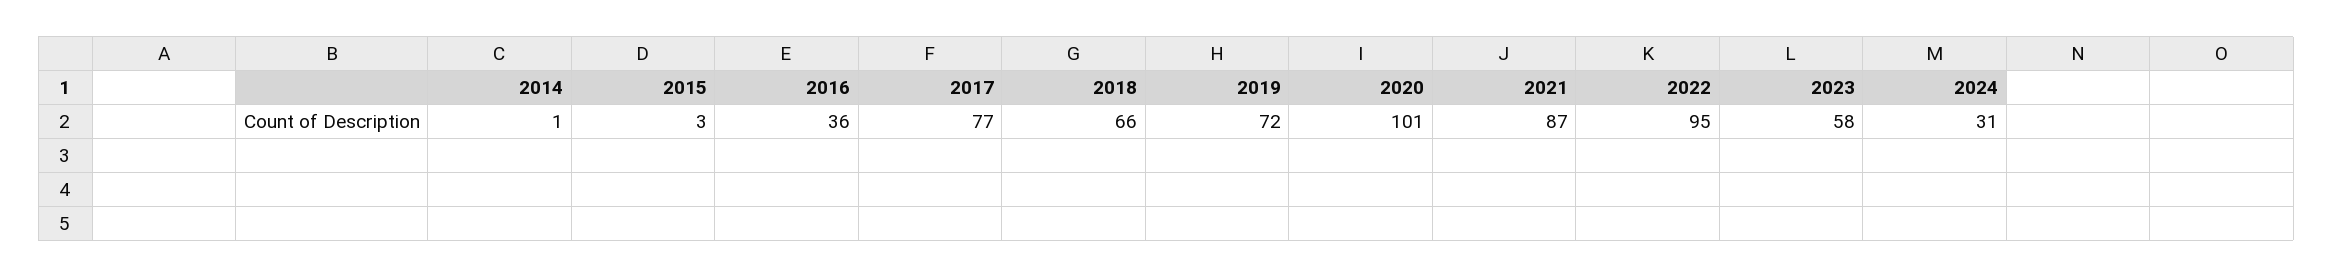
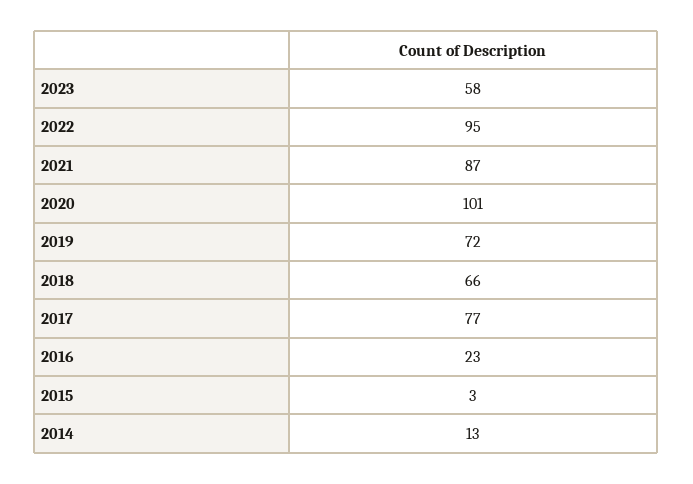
2014: 1 -> 13
2016: 36 -> 23
2024: 31 -> none

